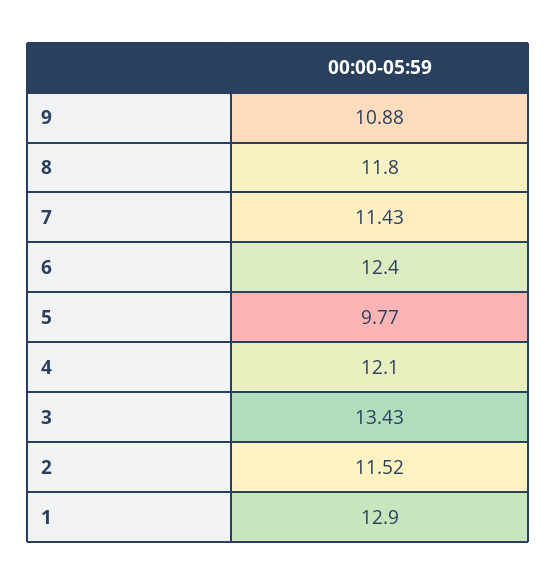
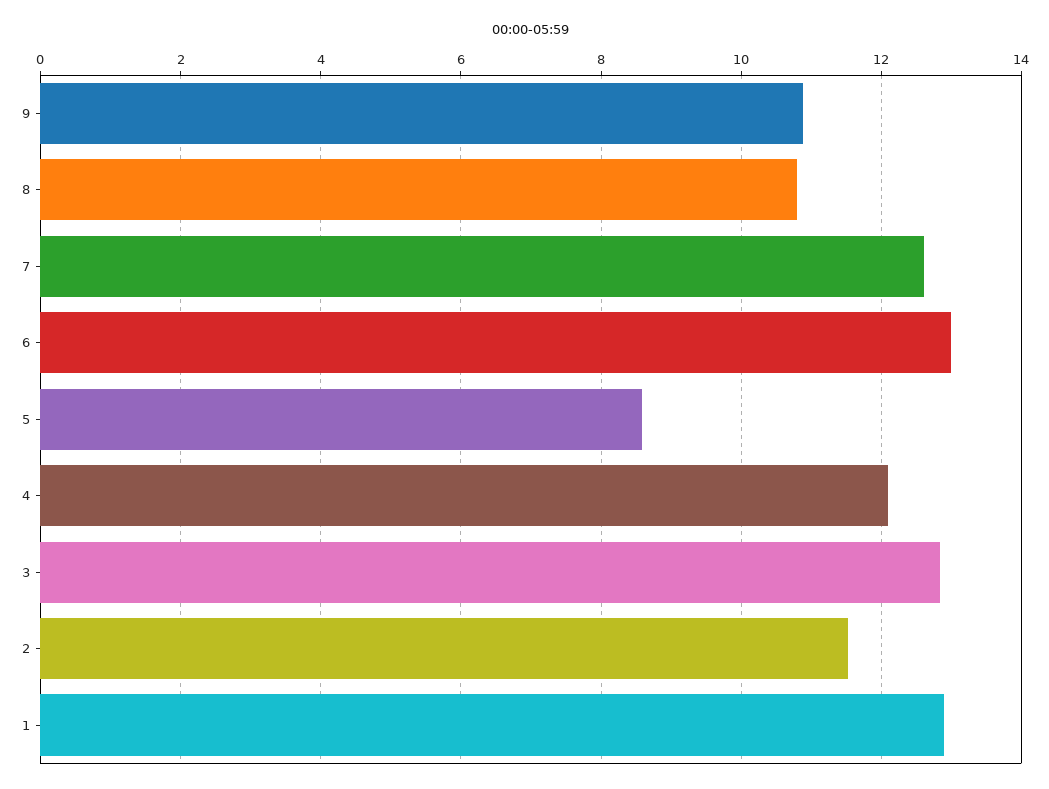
8: 11.8 -> 10.8
7: 11.43 -> 12.6
6: 12.4 -> 13
5: 9.77 -> 8.6
3: 13.43 -> 12.8

